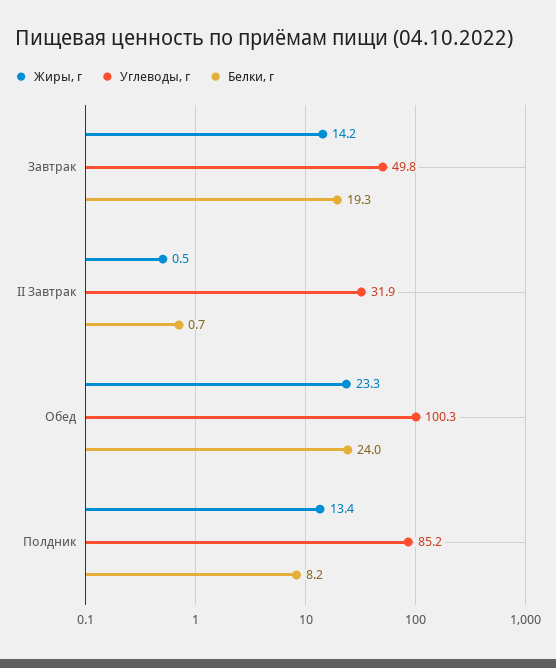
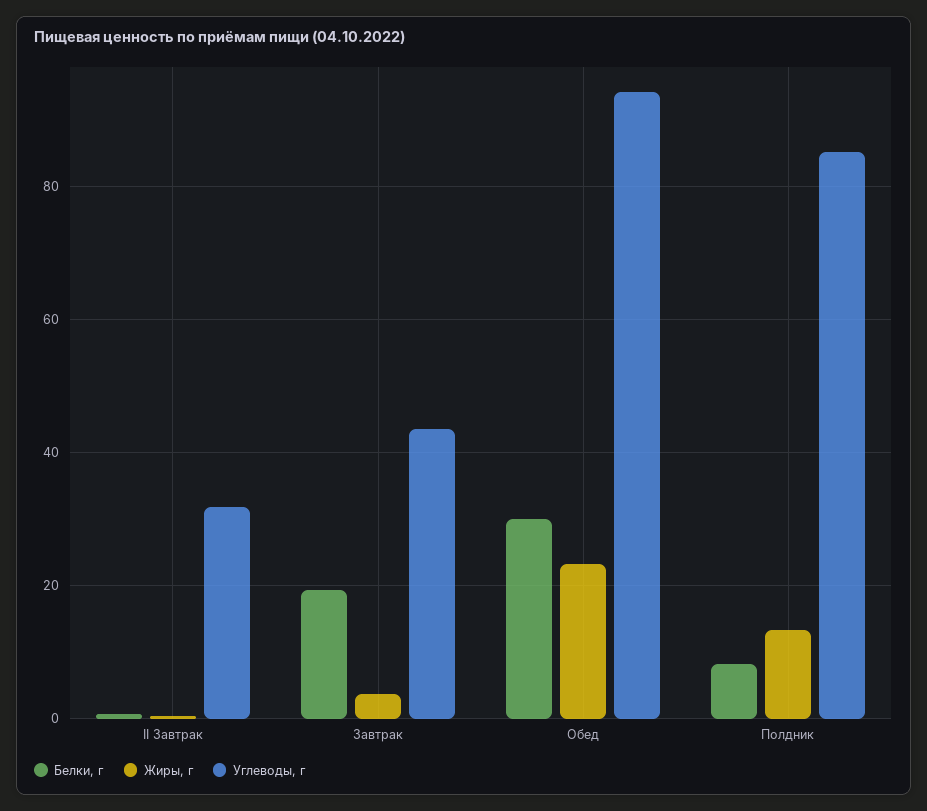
Жиры, г, Завтрак: 14.2 -> 4
Углеводы, г, Завтрак: 49.8 -> 44
Углеводы, г, Обед: 100.3 -> 94
Белки, г, Обед: 24 -> 30

